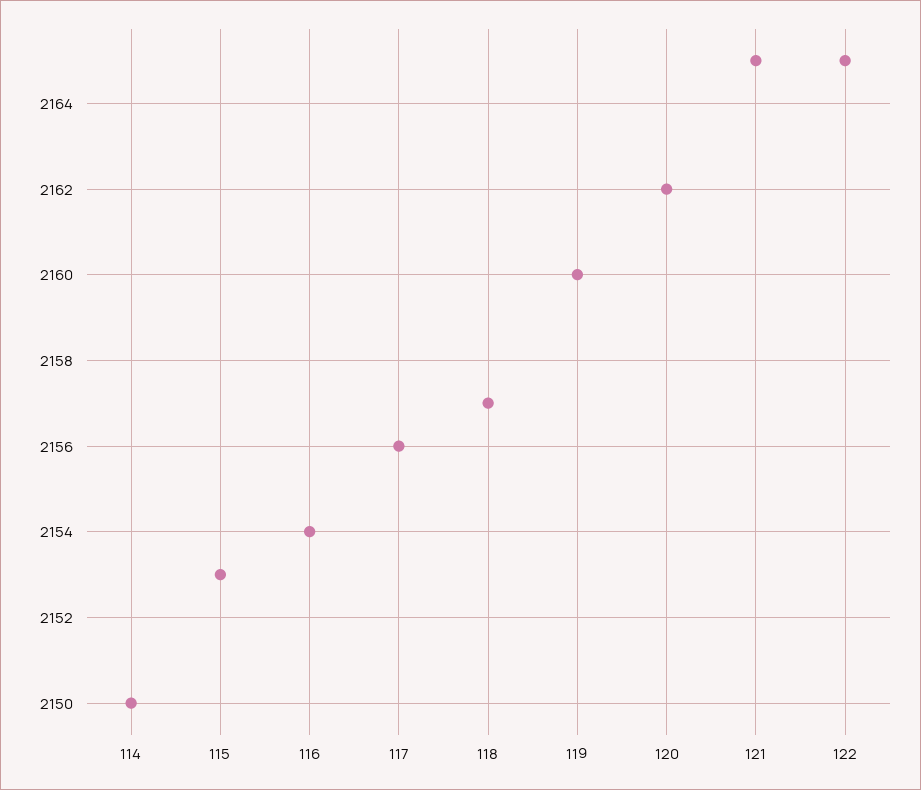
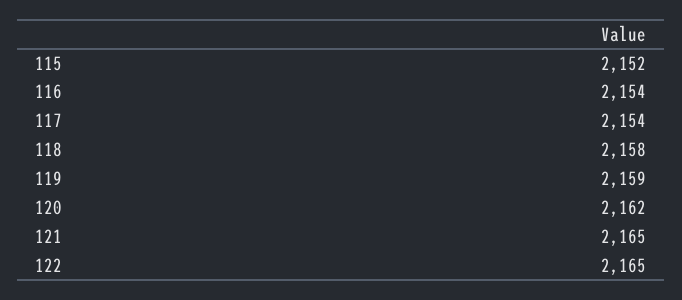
114: 2150 -> none
115: 2153 -> 2152
117: 2156 -> 2154
118: 2157 -> 2158
119: 2160 -> 2159

